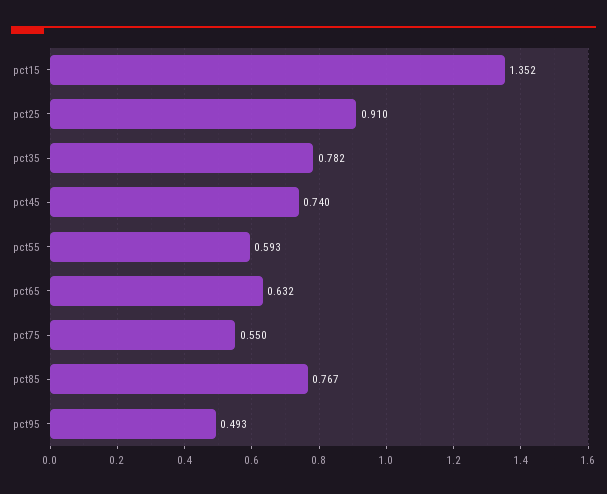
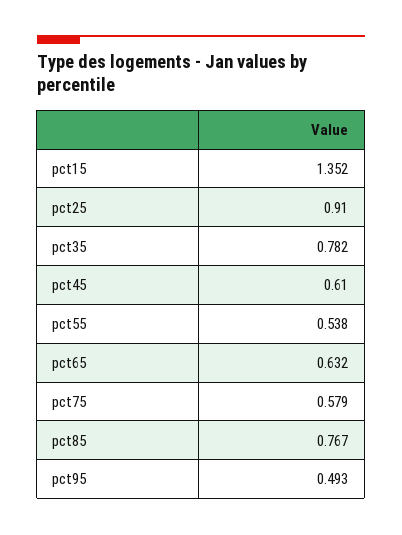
pct45: 0.74 -> 0.61
pct55: 0.593 -> 0.538
pct75: 0.55 -> 0.579

